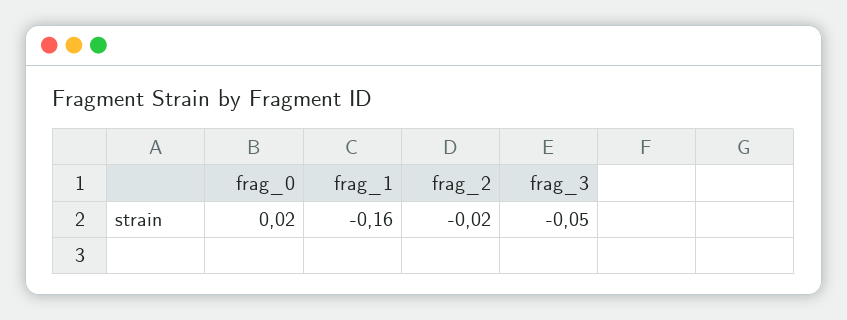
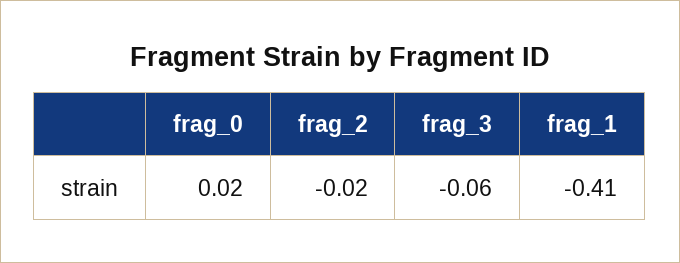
frag_1: -0.16 -> -0.41
frag_3: -0.05 -> -0.06

